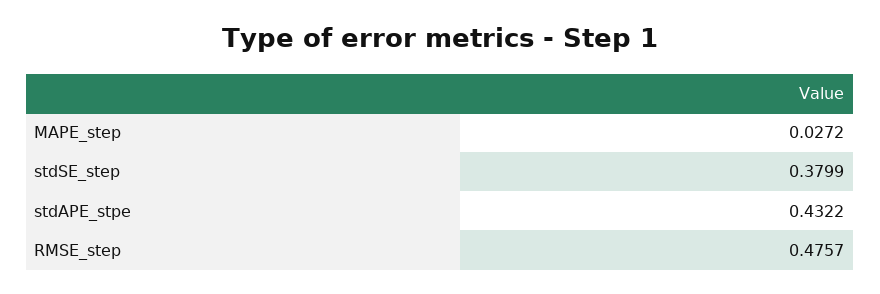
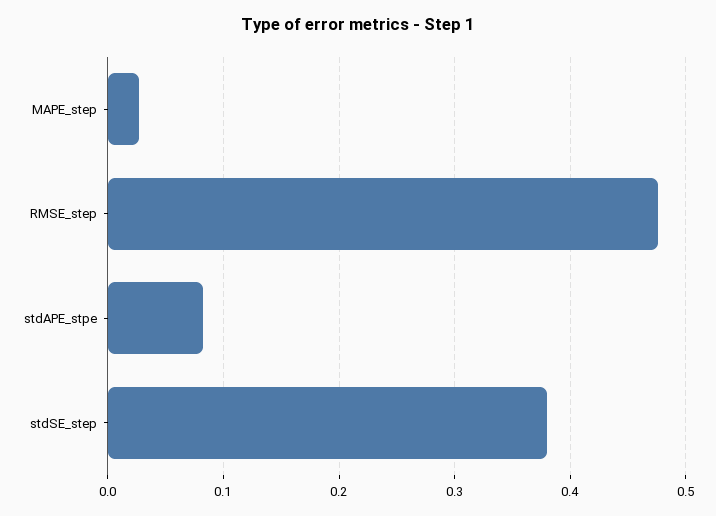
stdAPE_stpe: 0.4322 -> 0.08

